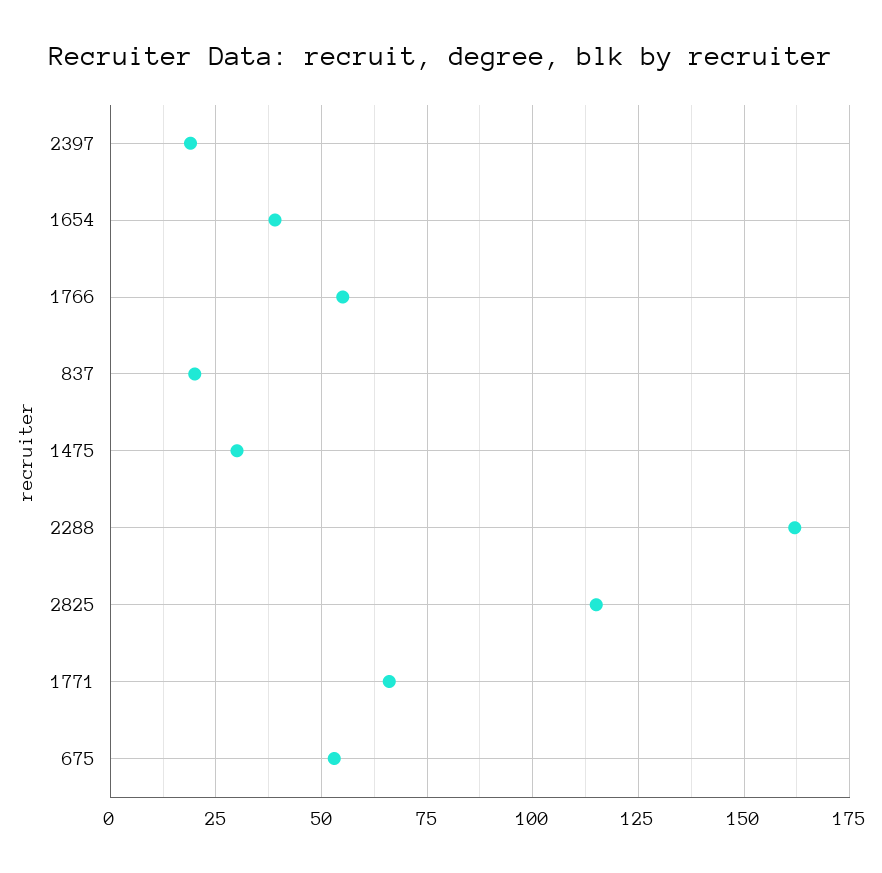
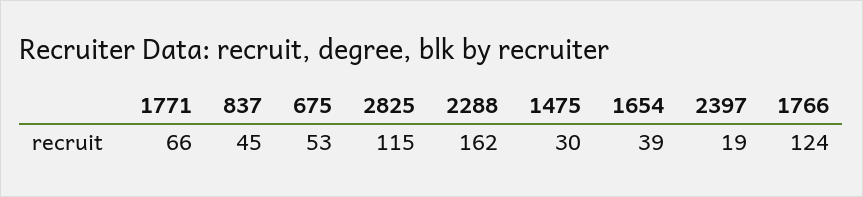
1766: 55 -> 124
837: 20 -> 45

